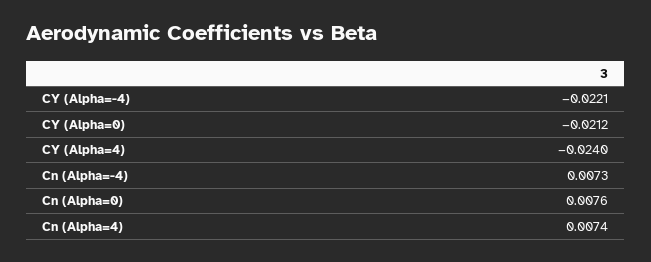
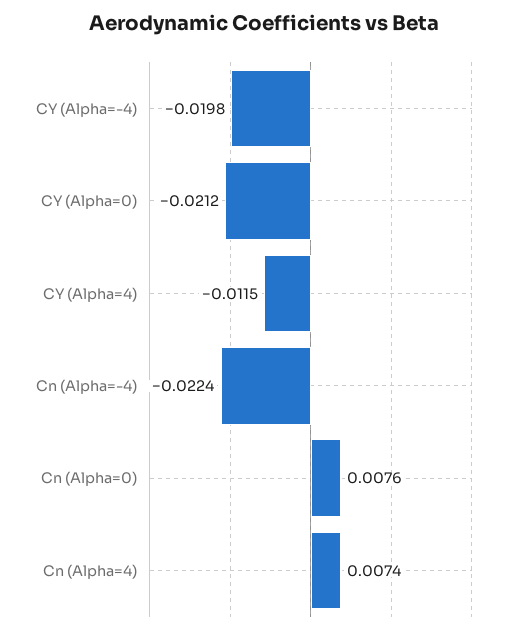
CY (Alpha=-4): -0.0221 -> -0.0198
CY (Alpha=4): -0.024 -> -0.0115
Cn (Alpha=-4): 0.0073 -> -0.0224

